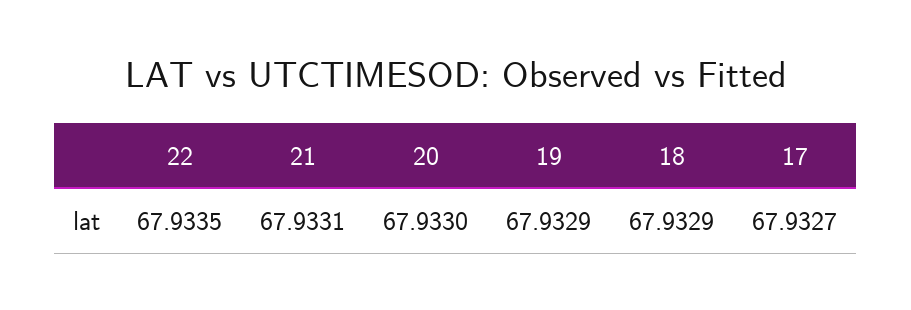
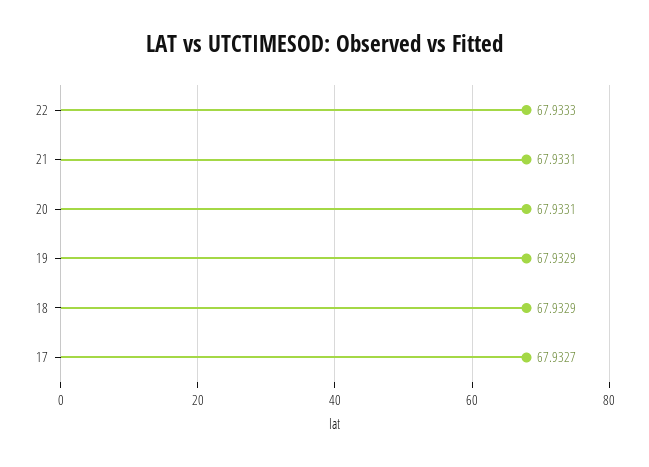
22: 67.9335 -> 67.9333
20: 67.933 -> 67.9331

